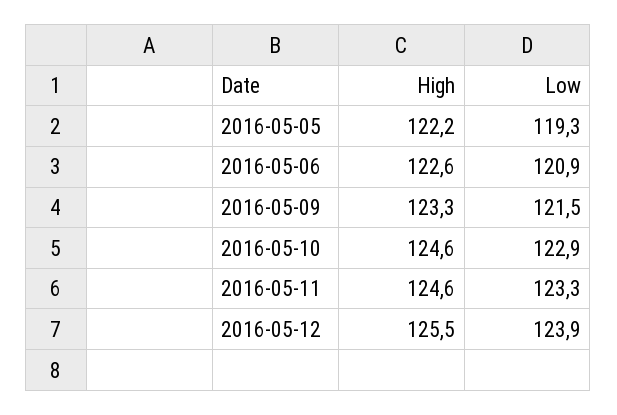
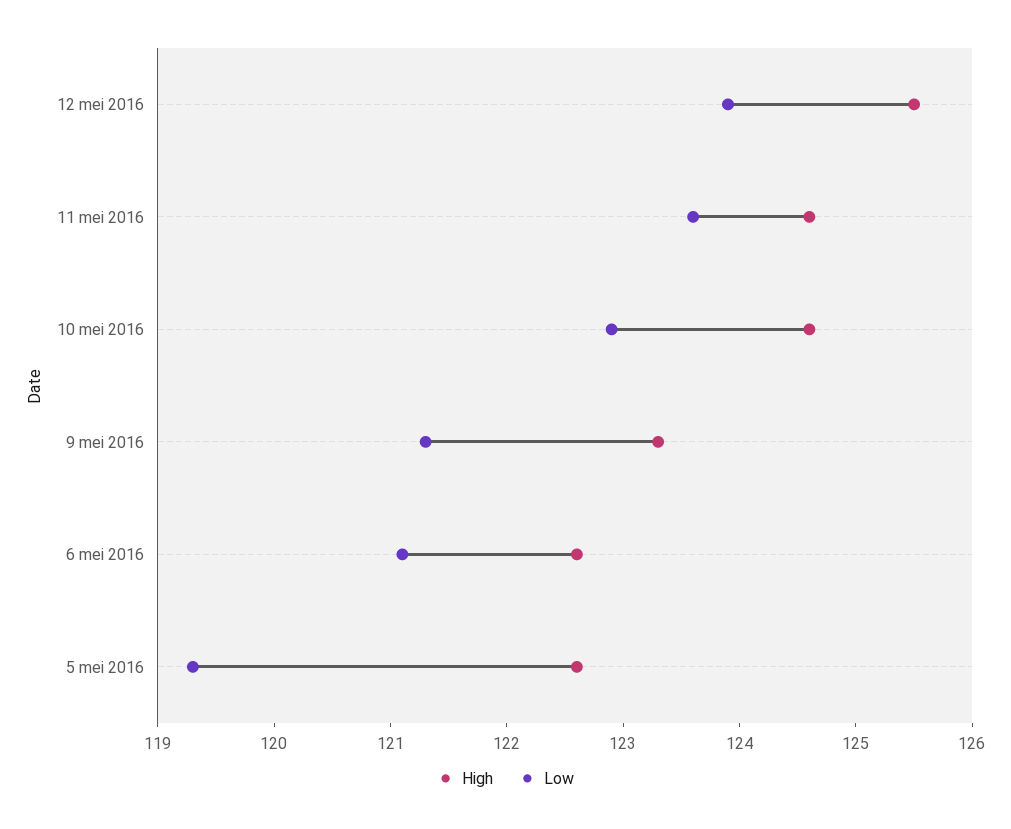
High, 2016-05-05: 122.2 -> 122.6
Low, 2016-05-06: 120.9 -> 121.1
Low, 2016-05-09: 121.5 -> 121.3
Low, 2016-05-11: 123.3 -> 123.6

